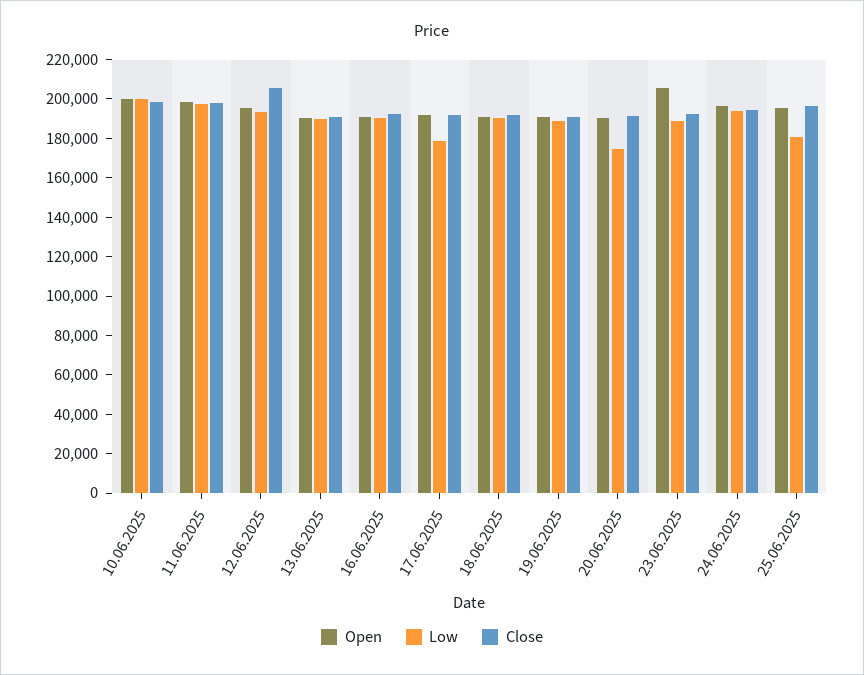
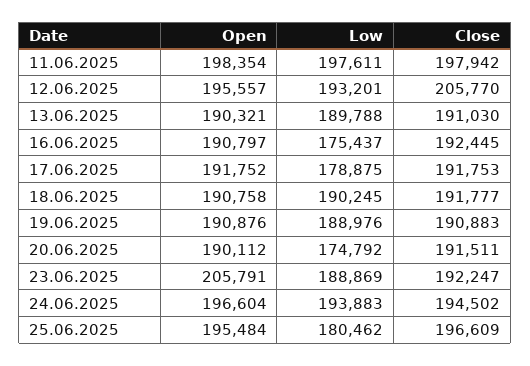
Open, 10.06.2025: 200000 -> none
Low, 10.06.2025: 200000 -> none
Close, 10.06.2025: 200000 -> none
Low, 16.06.2025: 190000 -> 175437

